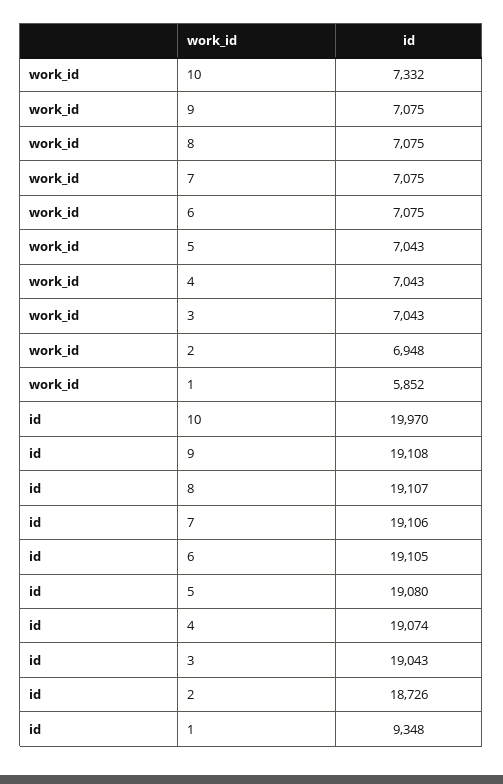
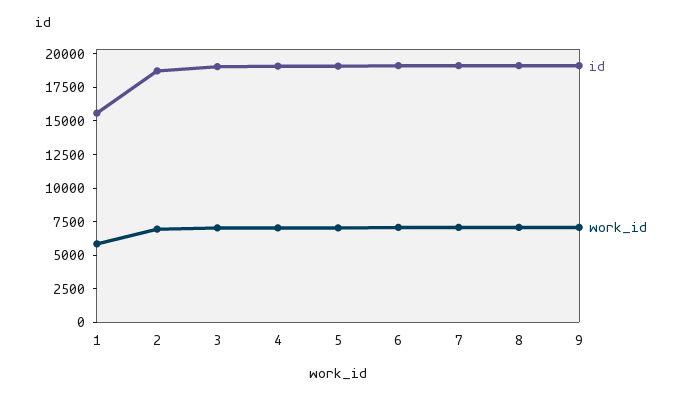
work_id, 10: 7332 -> none
id, 10: 19970 -> none
id, 1: 9348 -> 15000

